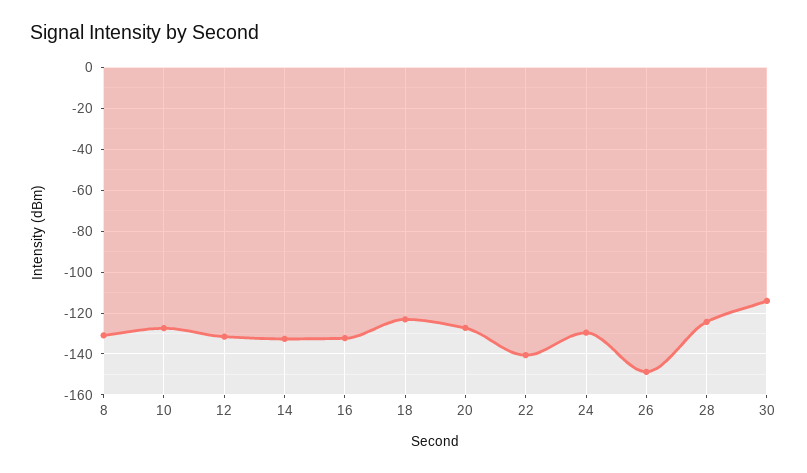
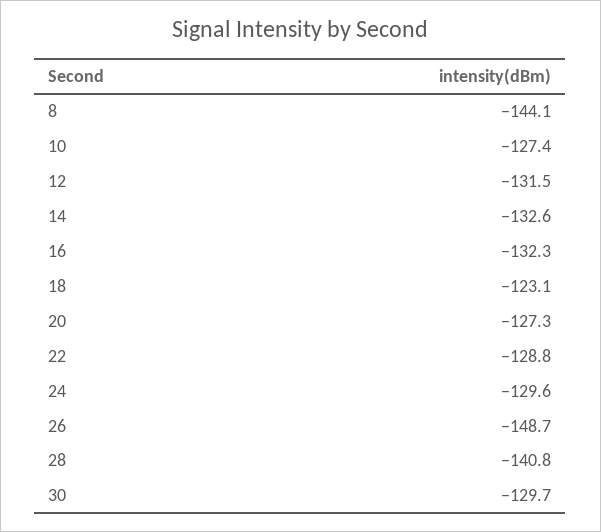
8: -130 -> -144.1
22: -140 -> -128.8
28: -125 -> -140.8
30: -115 -> -129.7

